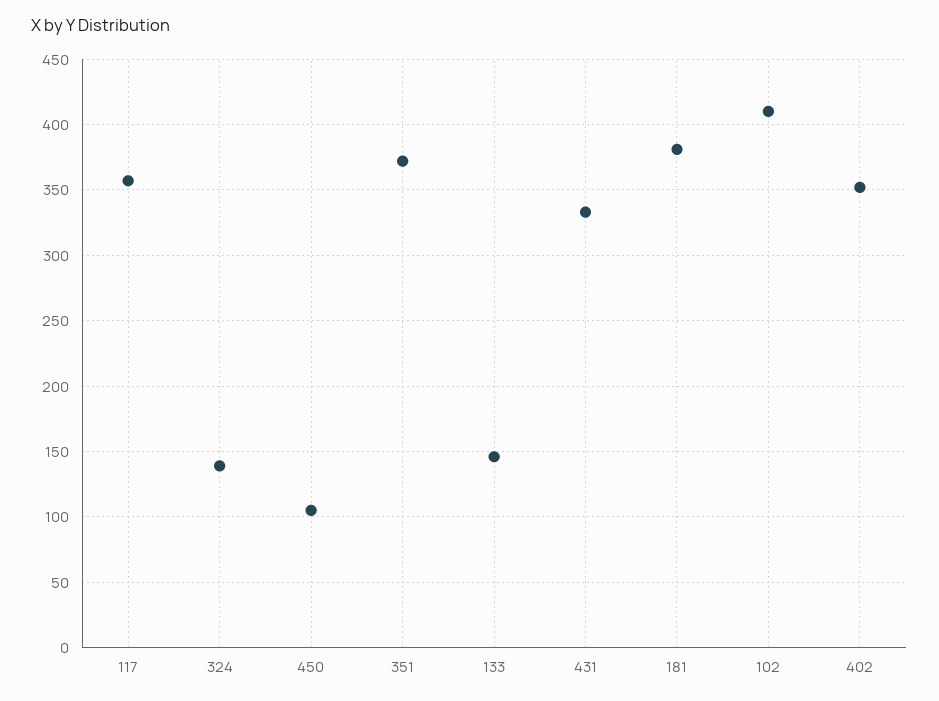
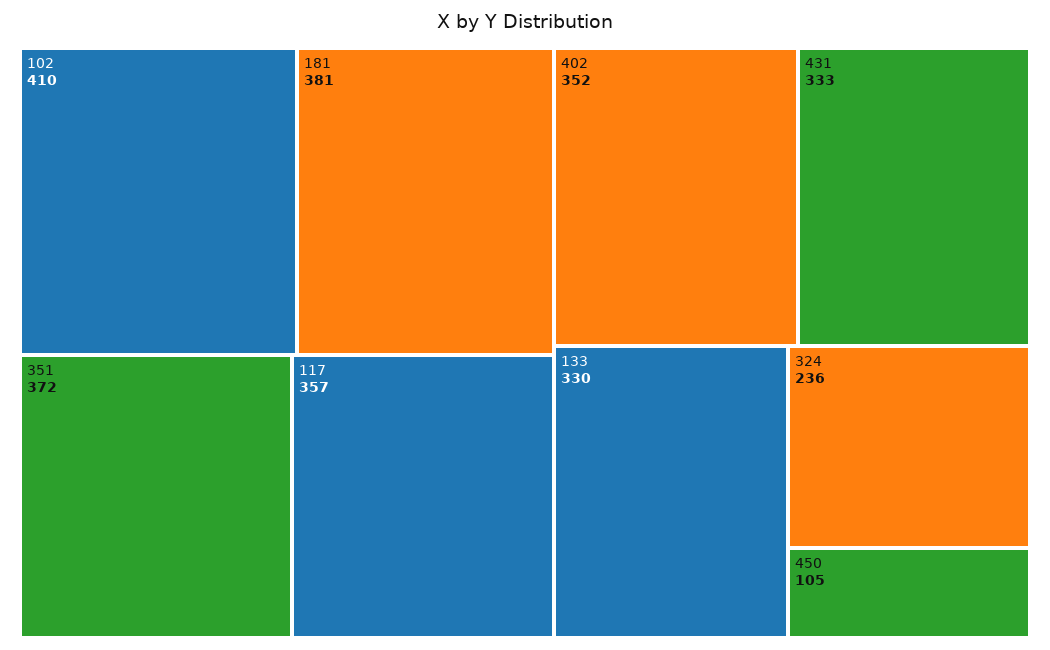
324: 140 -> 236
133: 145 -> 330

